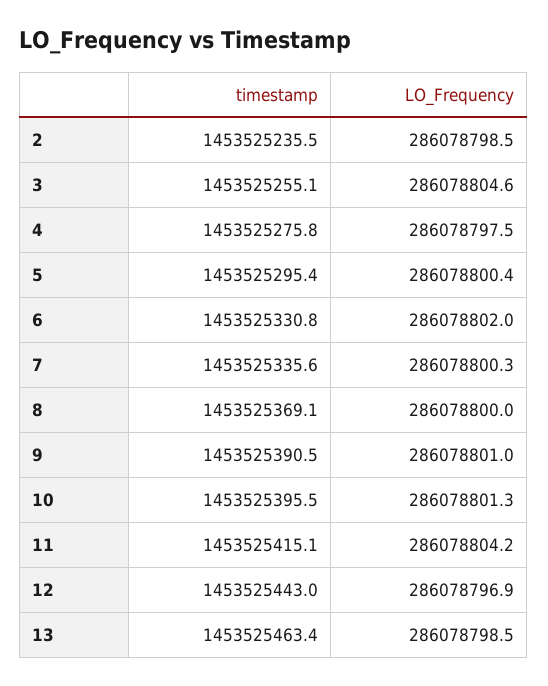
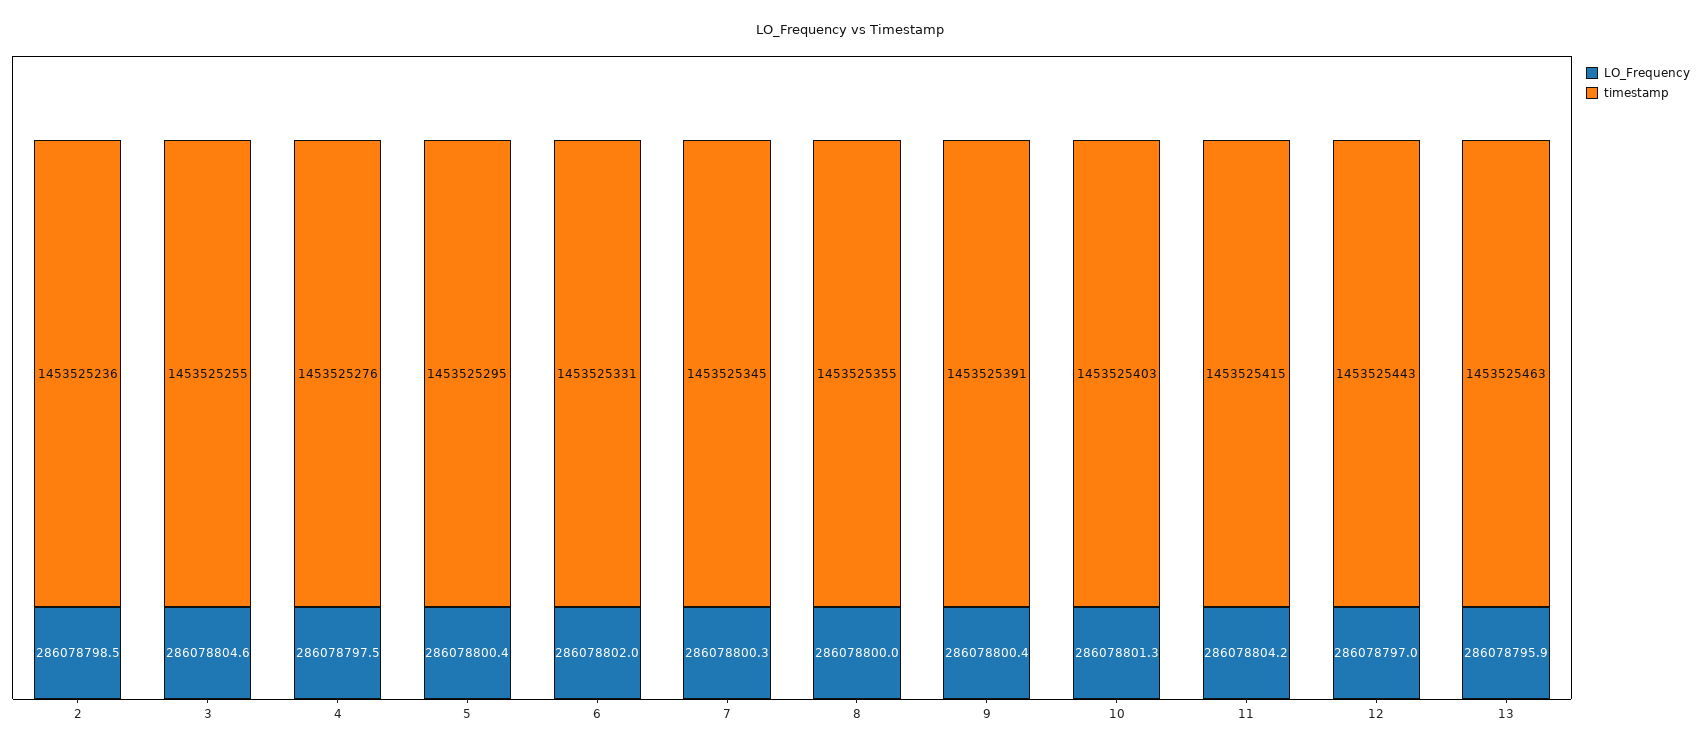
timestamp, 7: 1453525335.6 -> 1453525345
timestamp, 8: 1453525369.1 -> 1453525355
LO_Frequency, 9: 286078801 -> 286078800.4
timestamp, 10: 1453525395.5 -> 1453525403
LO_Frequency, 12: 286078796.9 -> 286078797
LO_Frequency, 13: 286078798.5 -> 286078795.9

